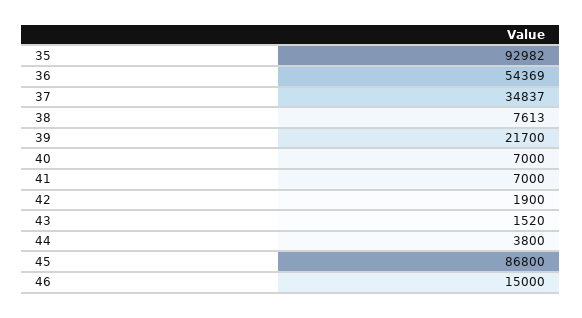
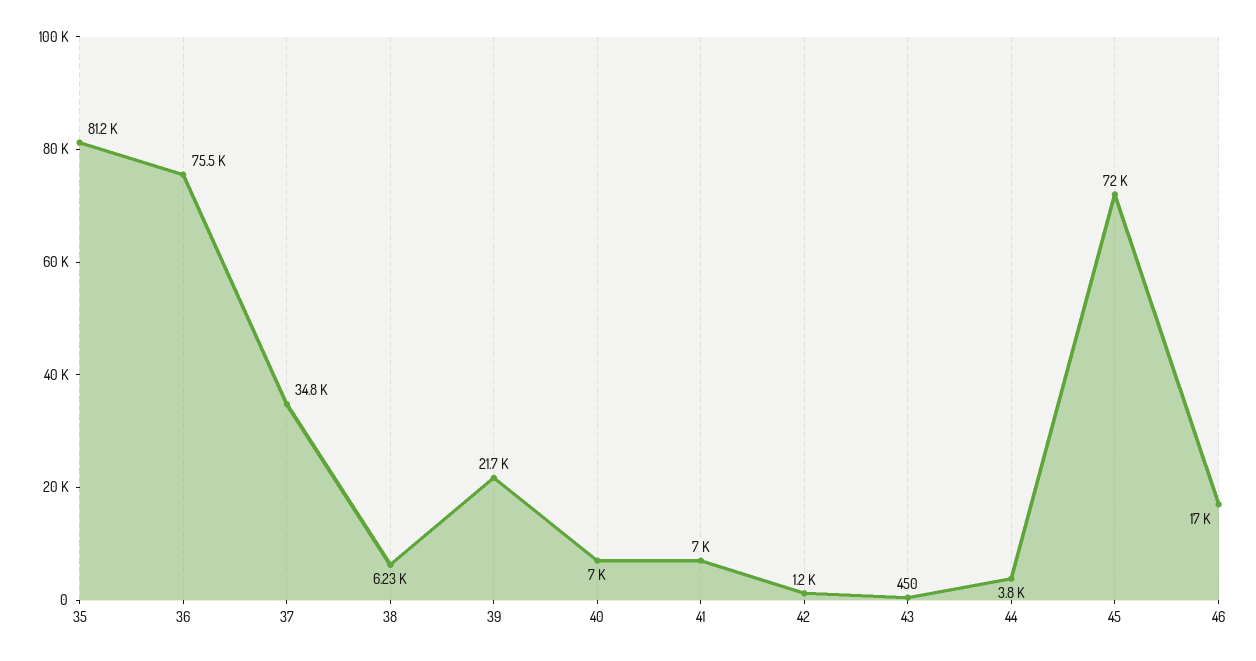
35: 92982 -> 81200
36: 54369 -> 75500
38: 7613 -> 6230
42: 1900 -> 1200
43: 1520 -> 450
45: 86800 -> 72000
46: 15000 -> 17000

